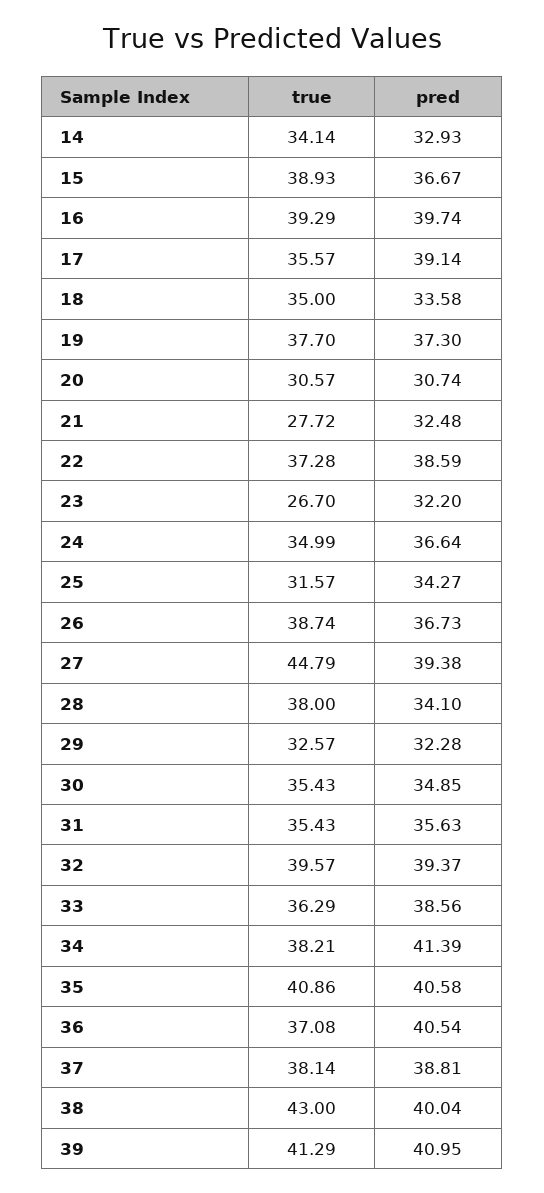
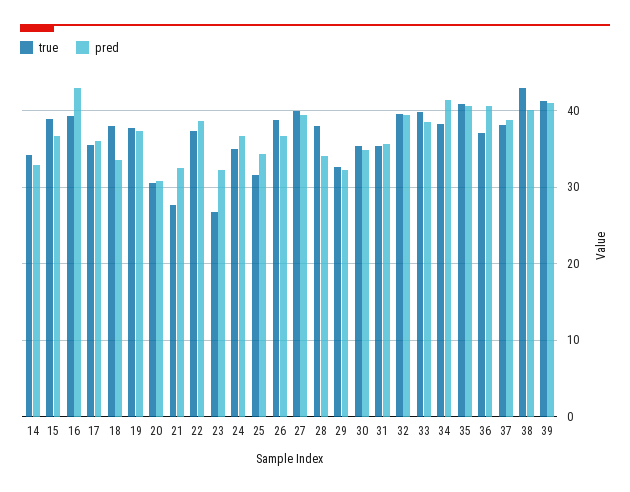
pred, 16: 39.74 -> 43
pred, 17: 39.14 -> 36
true, 18: 35 -> 38
true, 27: 44.79 -> 40
true, 33: 36.29 -> 40

